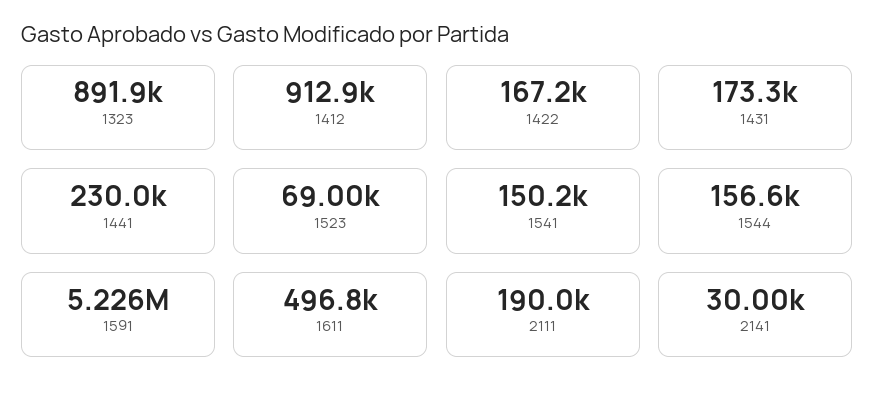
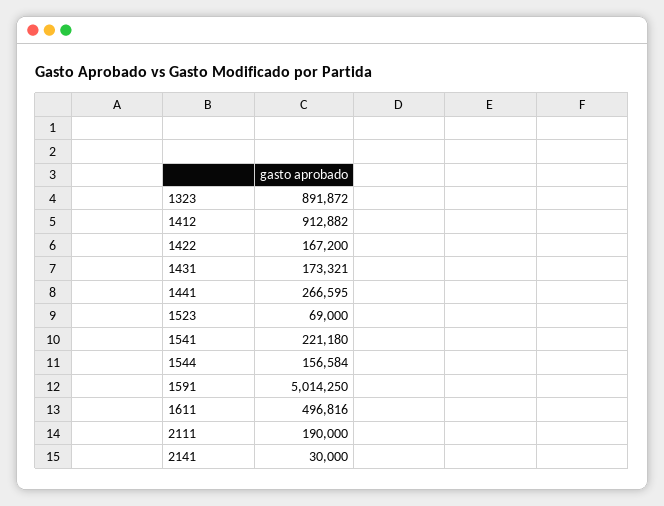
1441: 230000 -> 266595
1541: 150200 -> 221180
1591: 5226000 -> 5014250

